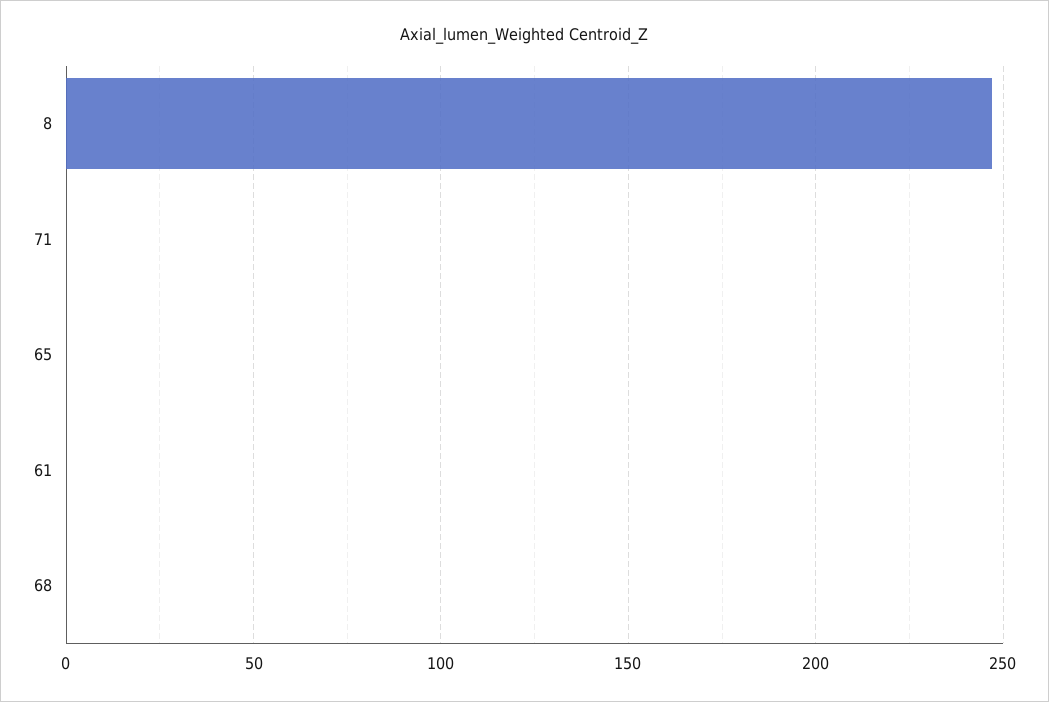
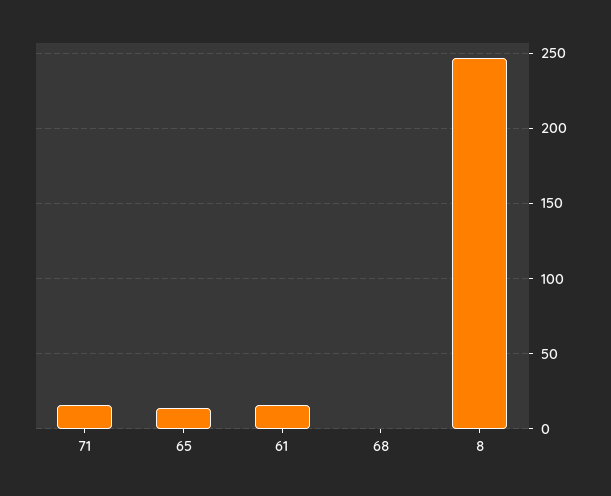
71: 0 -> 15
65: 0 -> 15
61: 0 -> 15

